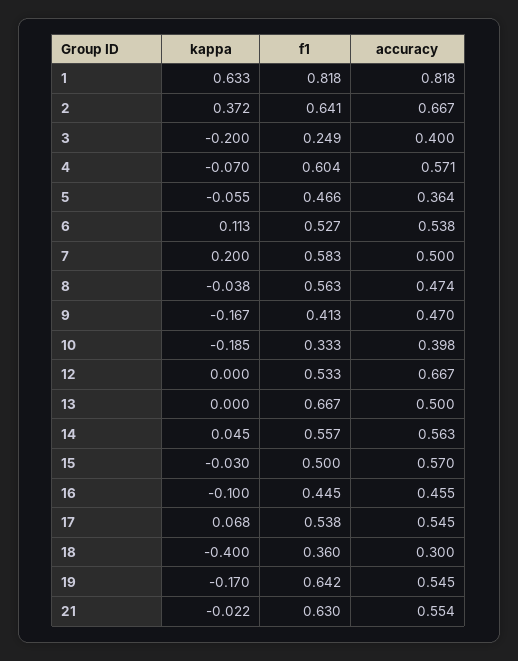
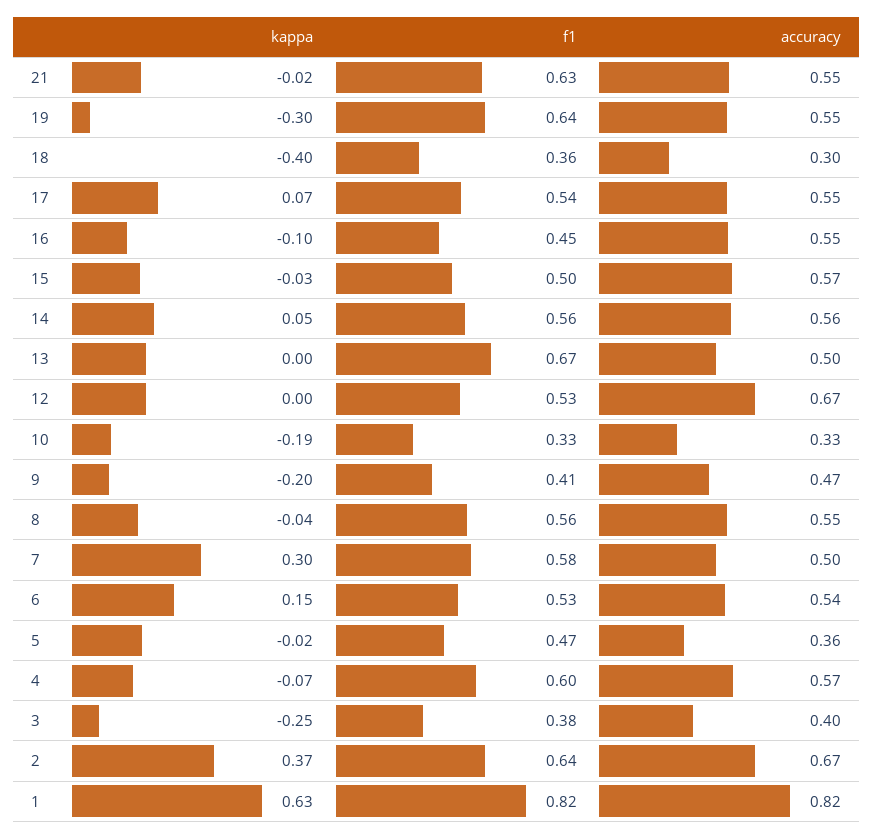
kappa, 3: -0.2 -> -0.25
f1, 3: 0.249 -> 0.38
kappa, 5: -0.055 -> -0.02
kappa, 6: 0.113 -> 0.15
kappa, 7: 0.2 -> 0.3
accuracy, 8: 0.474 -> 0.55
kappa, 9: -0.167 -> -0.2
accuracy, 10: 0.398 -> 0.33
accuracy, 16: 0.455 -> 0.55
kappa, 19: -0.17 -> -0.3

